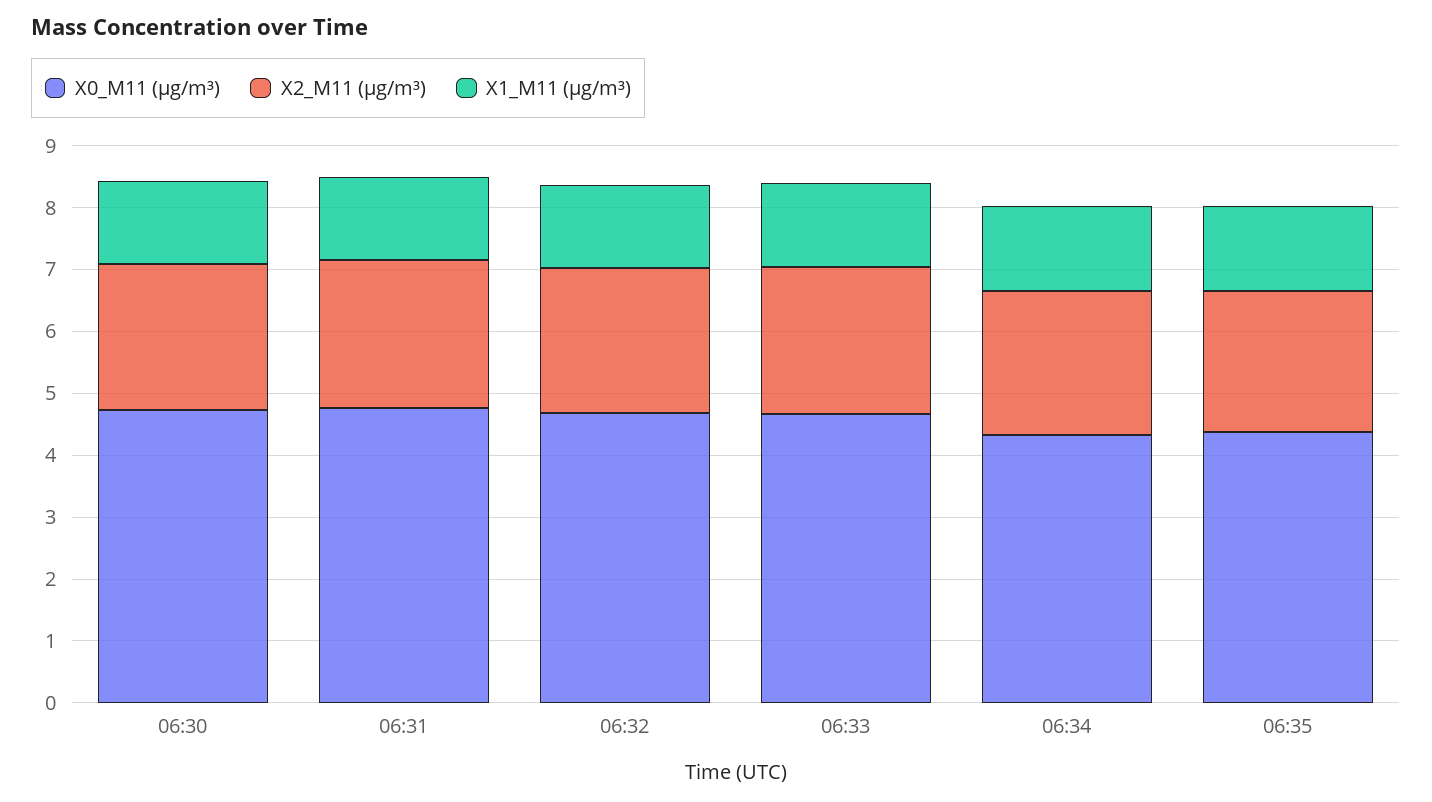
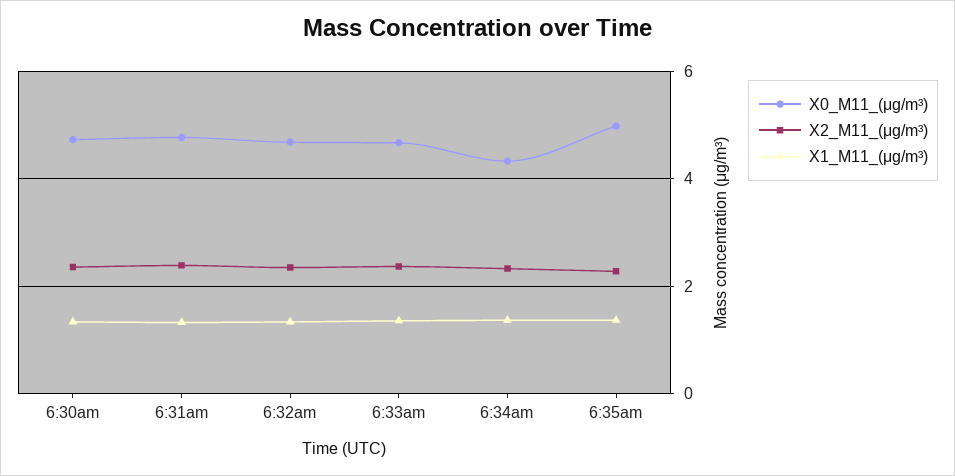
X0_M11 (μg/m³), 06:35: 4.4 -> 5

